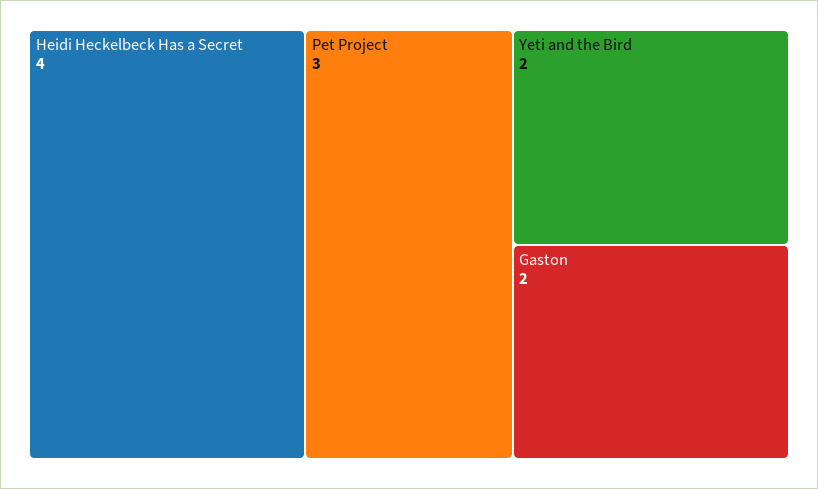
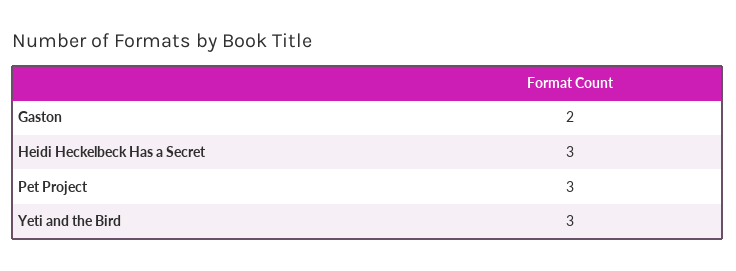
Heidi Heckelbeck Has a Secret: 4 -> 3
Yeti and the Bird: 2 -> 3

